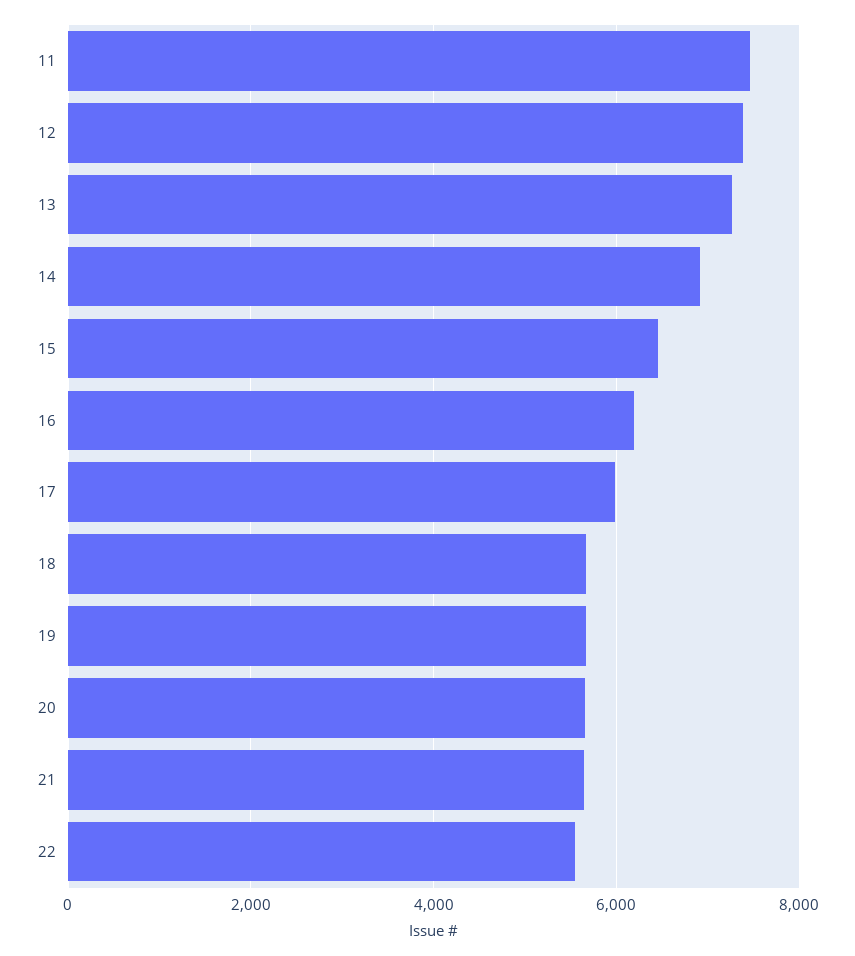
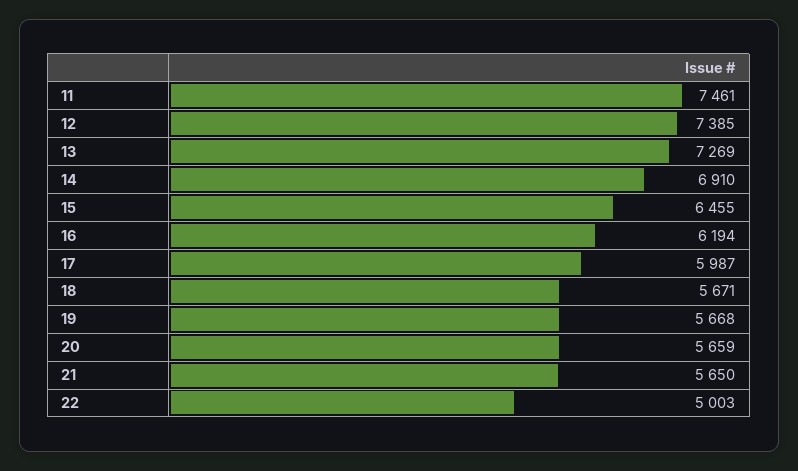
22: 5600 -> 5003

